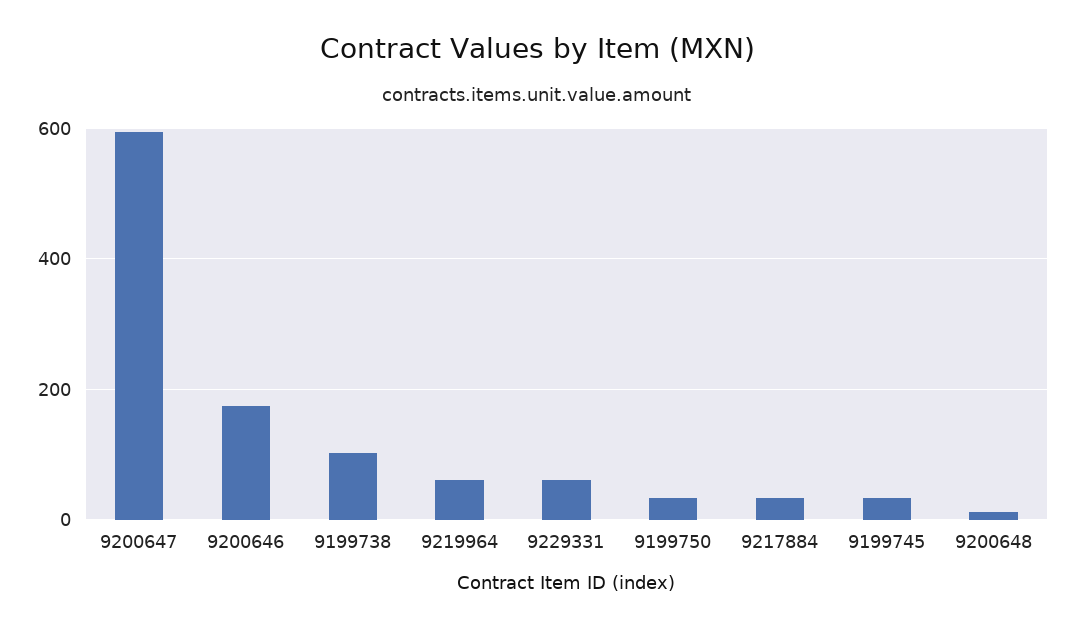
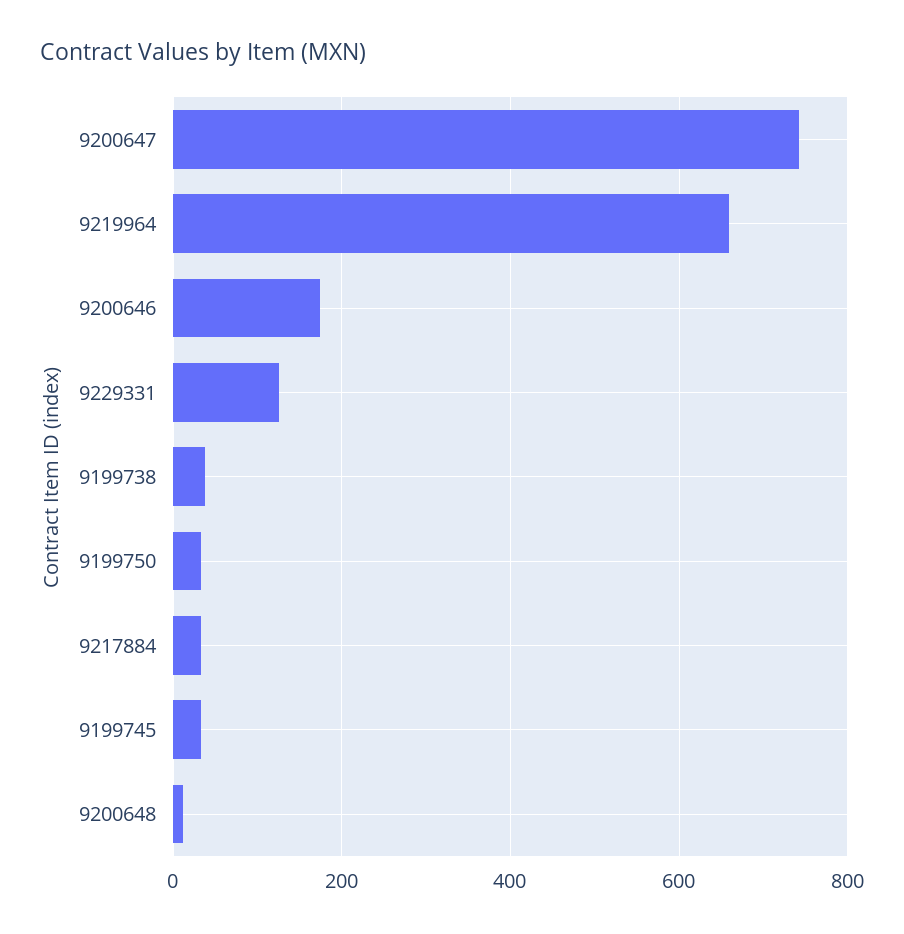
9200647: 600 -> 740
9199738: 100 -> 40
9219964: 60 -> 660
9229331: 60 -> 120

